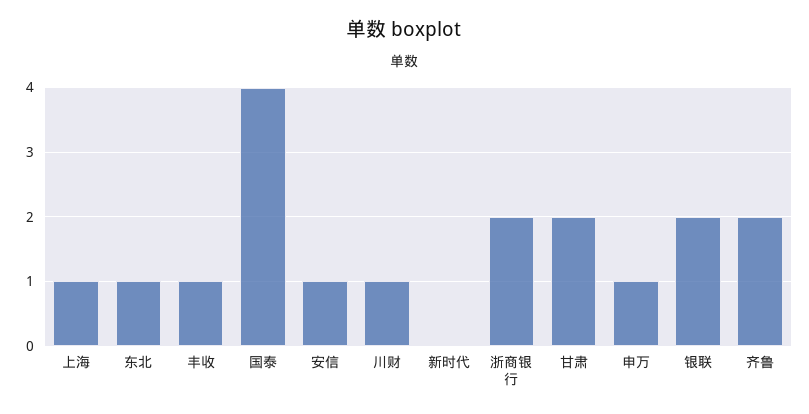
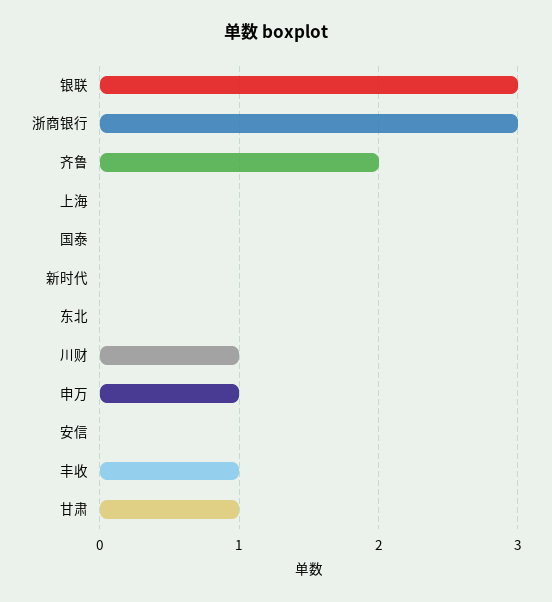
上海: 1 -> 0
东北: 1 -> 0
国泰: 4 -> 0
安信: 1 -> 0
浙商银行: 2 -> 3
甘肃: 2 -> 1
银联: 2 -> 3

